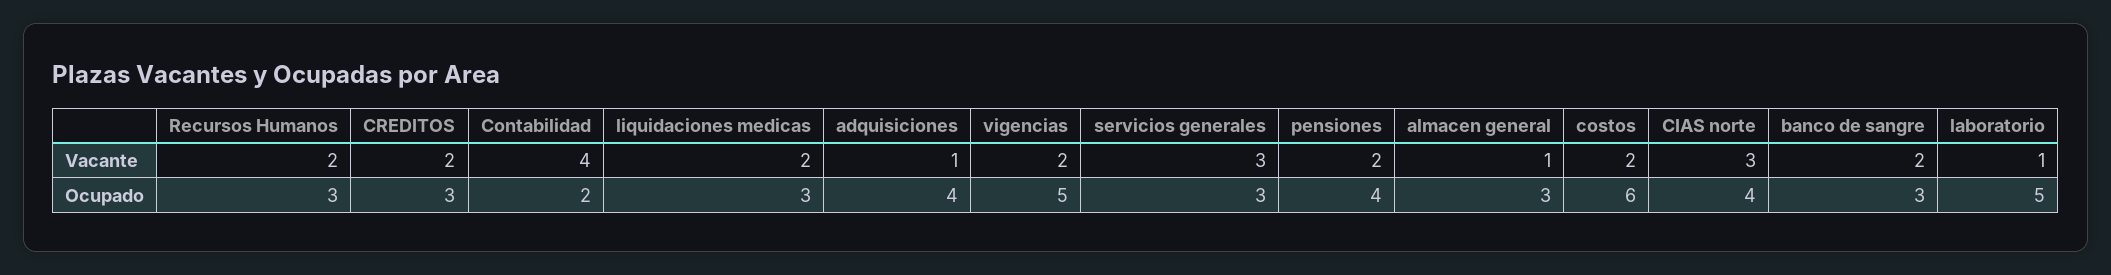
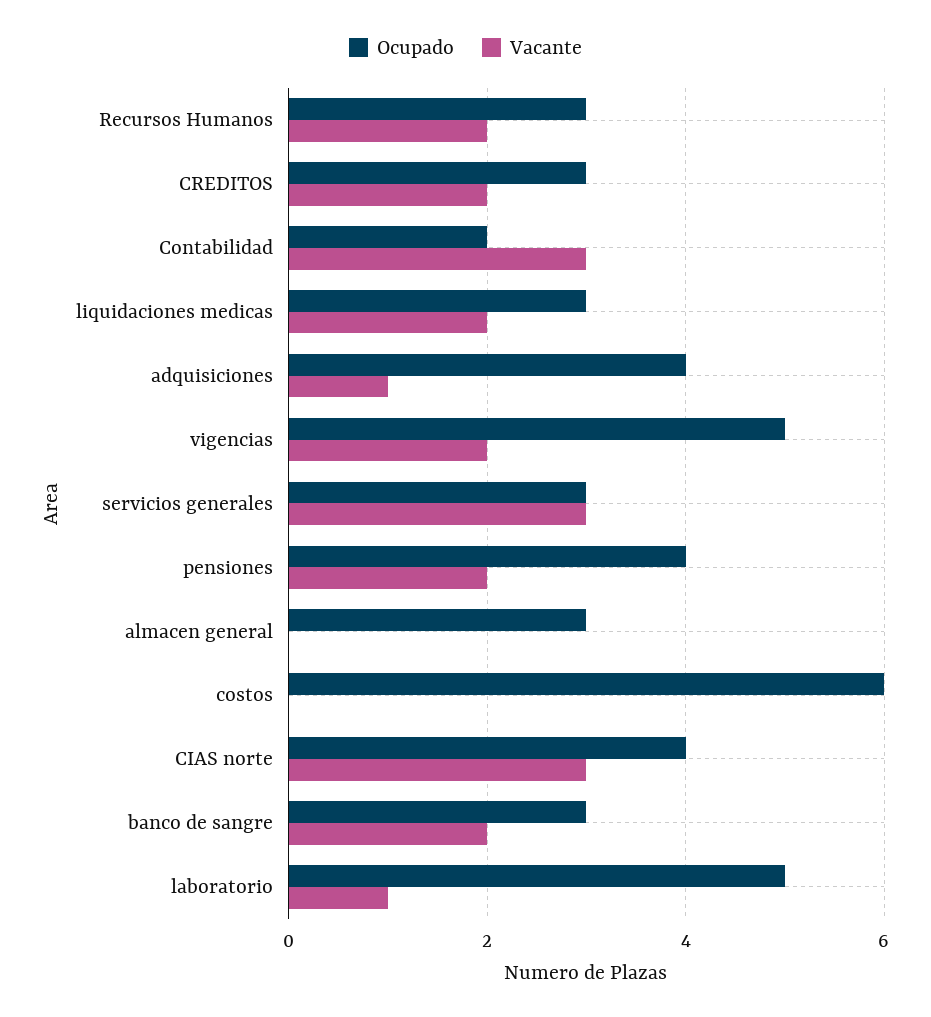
Vacante, Contabilidad: 4 -> 3
Vacante, almacen general: 1 -> 0
Vacante, costos: 2 -> 0

